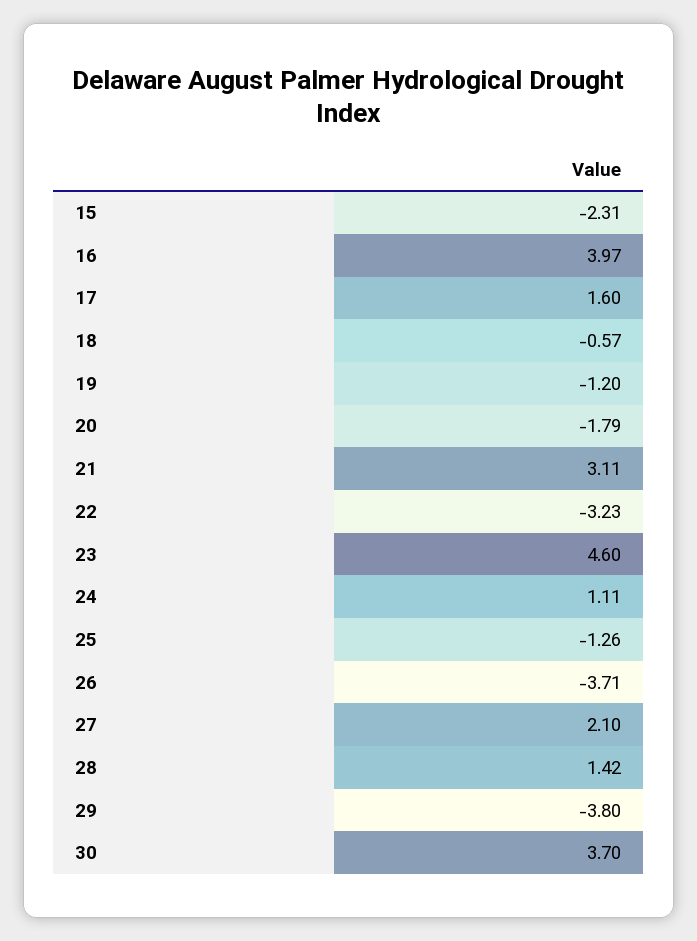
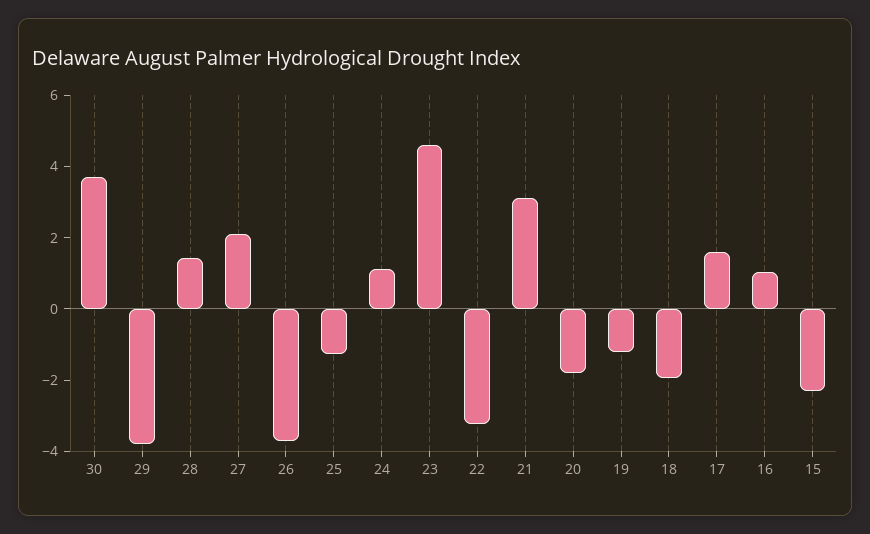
16: 3.97 -> 1
18: -0.57 -> -2

